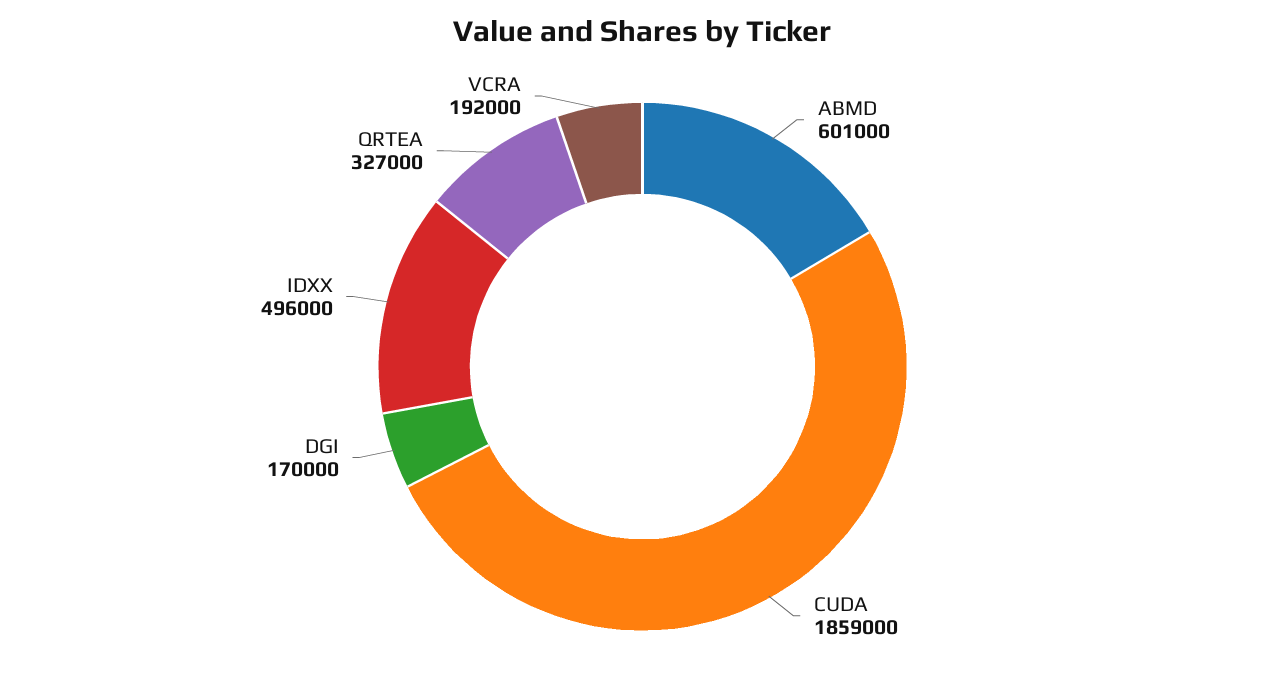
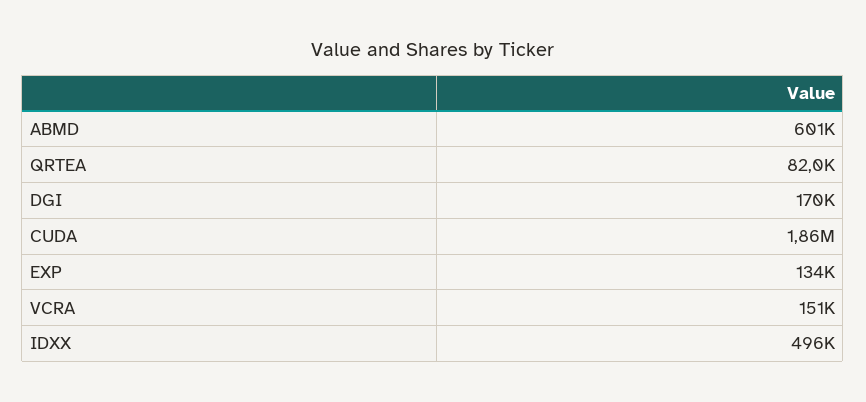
QRTEA: 327000 -> 82000
VCRA: 192000 -> 151000
EXP: none -> 134000

